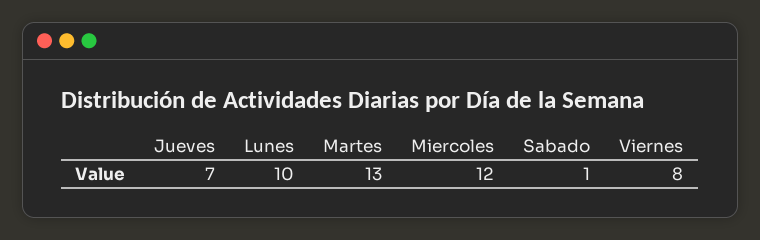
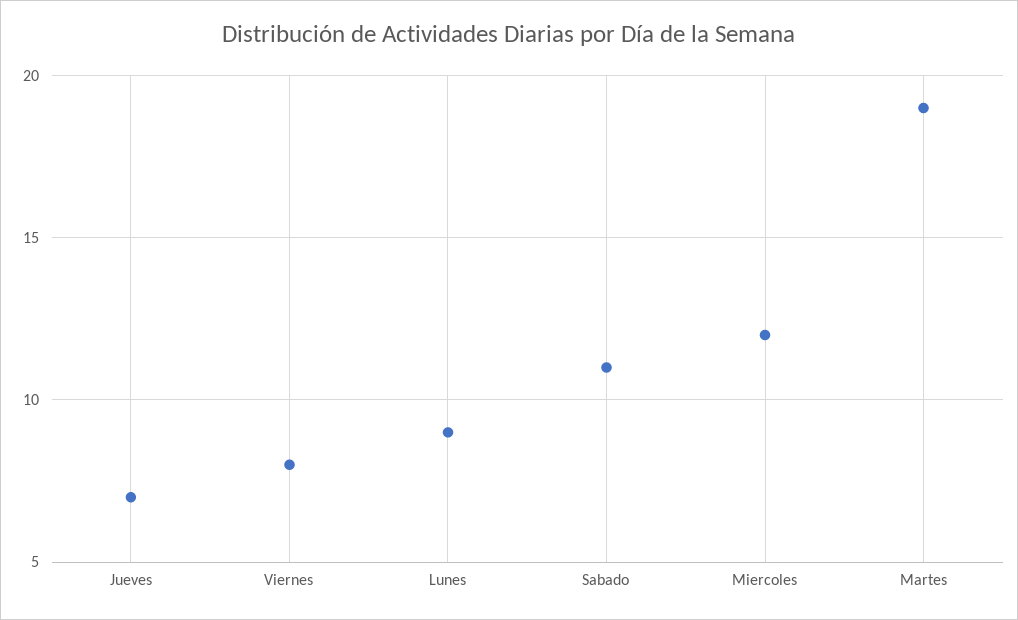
Lunes: 10 -> 9
Martes: 13 -> 19
Sabado: 1 -> 11

